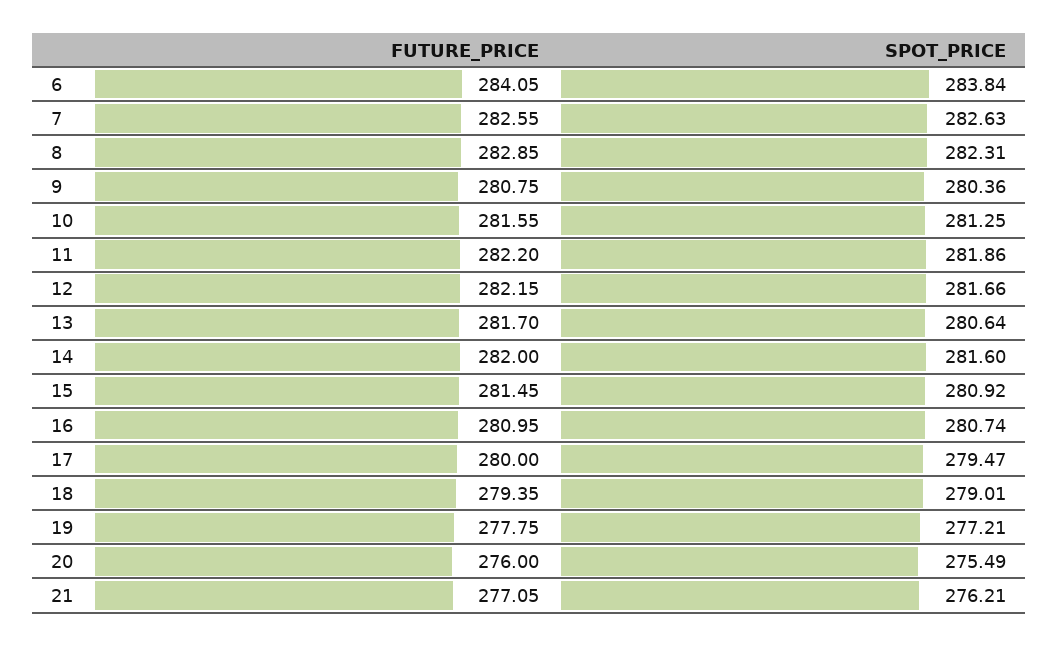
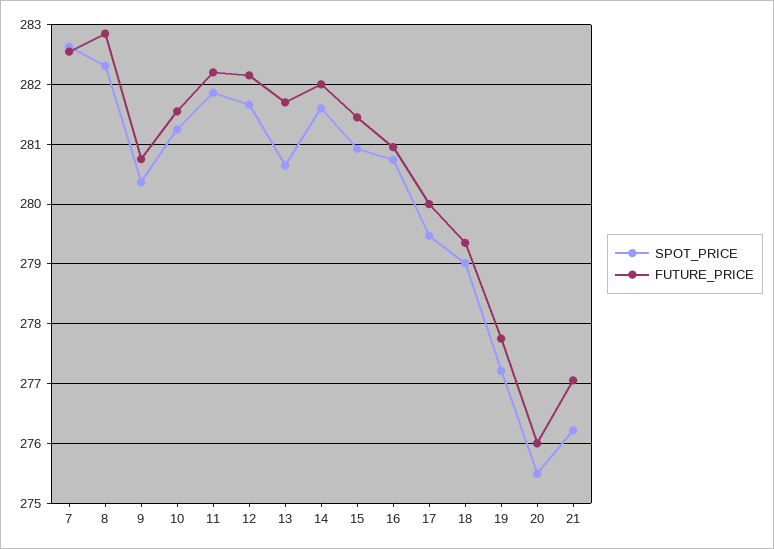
FUTURE_PRICE, 6: 284.05 -> none
SPOT_PRICE, 6: 283.84 -> none

